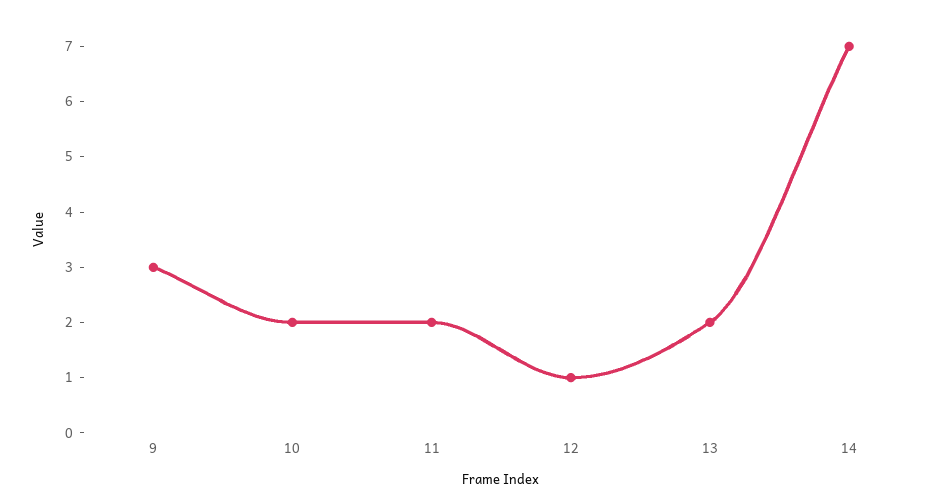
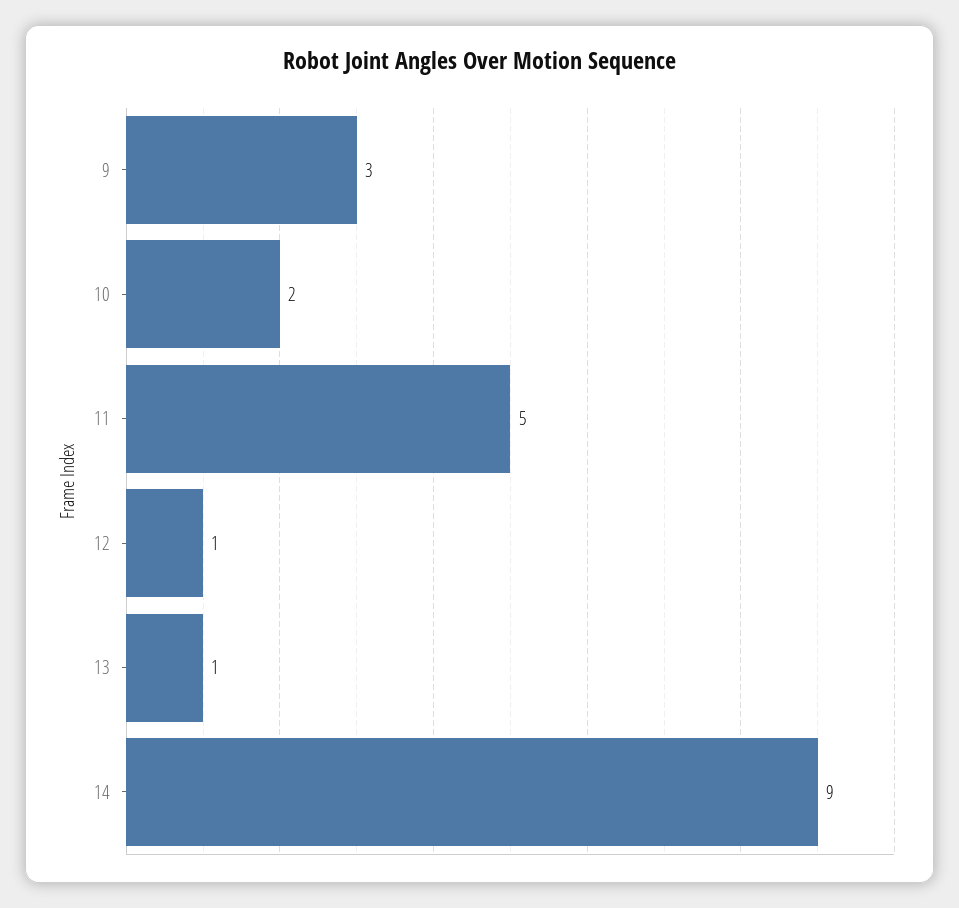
11: 2 -> 5
13: 2 -> 1
14: 7 -> 9

